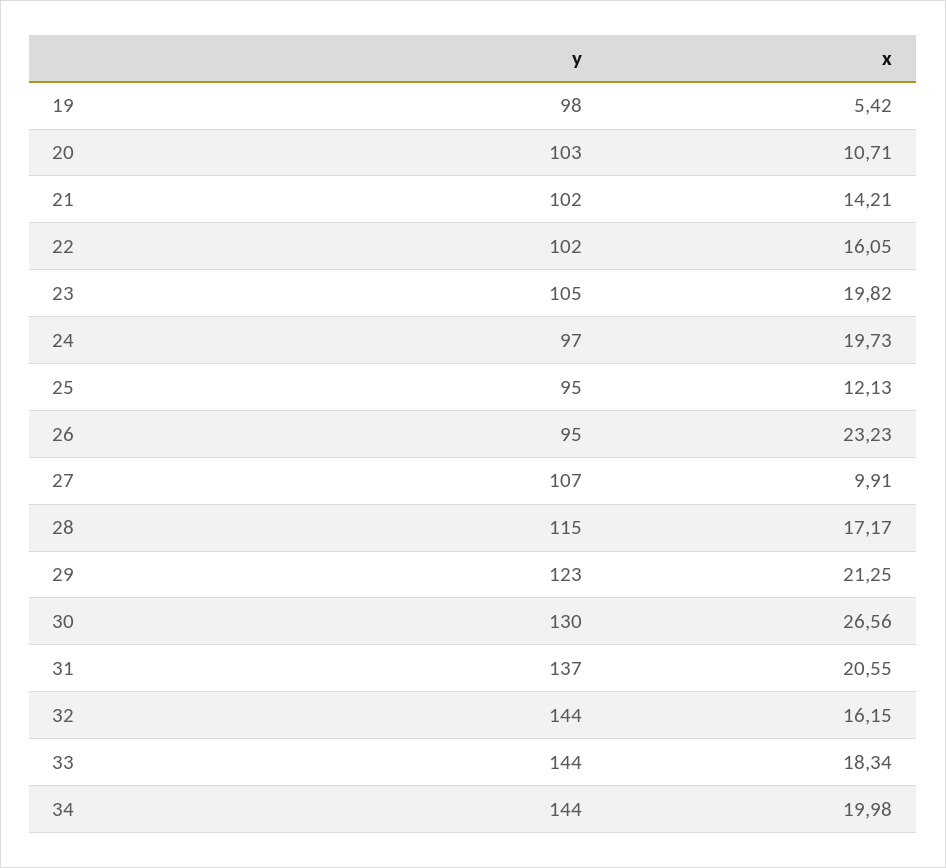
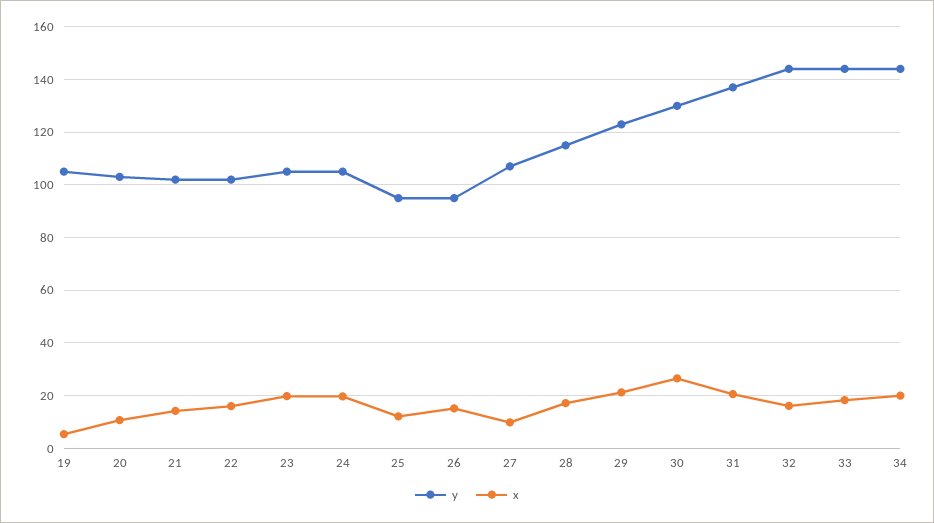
y, 19: 98 -> 105
y, 24: 97 -> 105
x, 26: 23.23 -> 15

